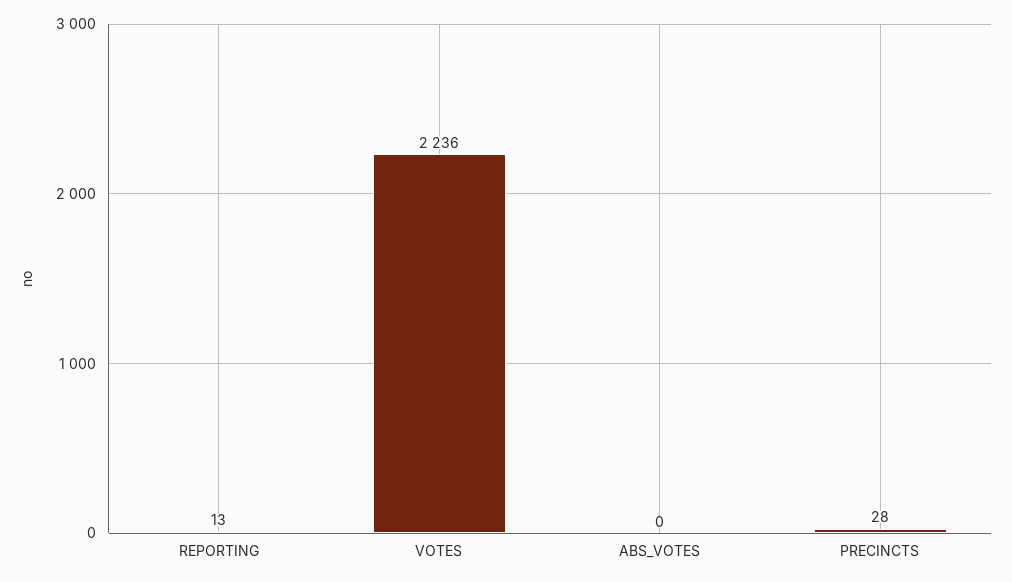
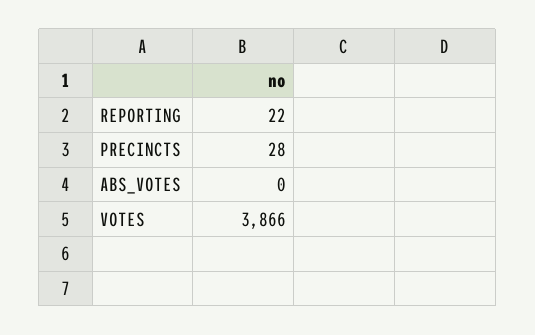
REPORTING: 13 -> 22
VOTES: 2236 -> 3866

